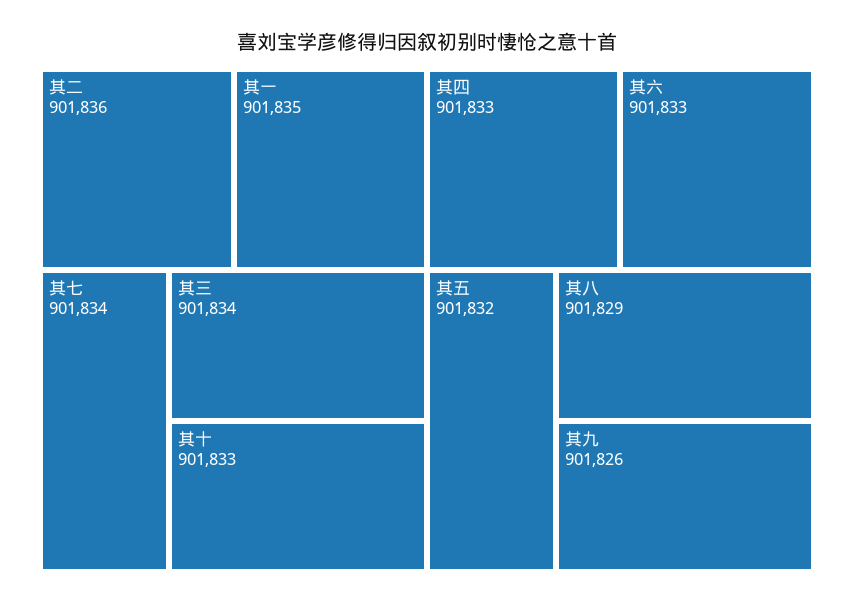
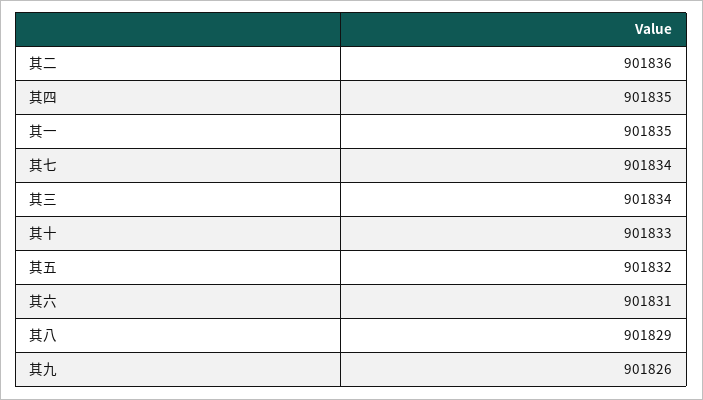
其四: 901833 -> 901835
其六: 901833 -> 901831

